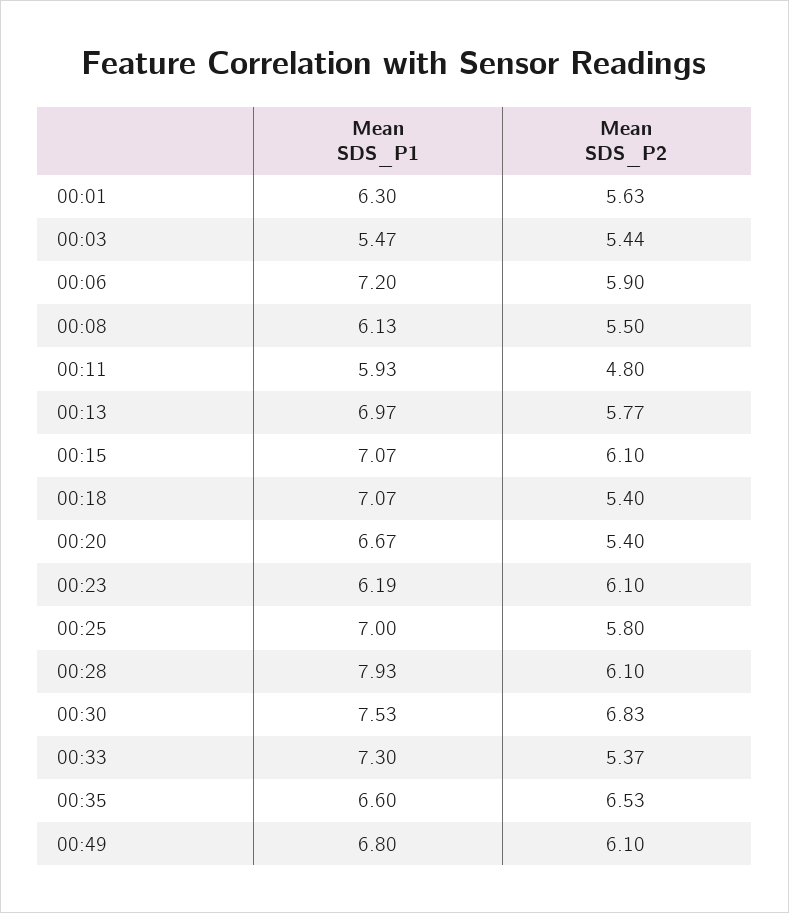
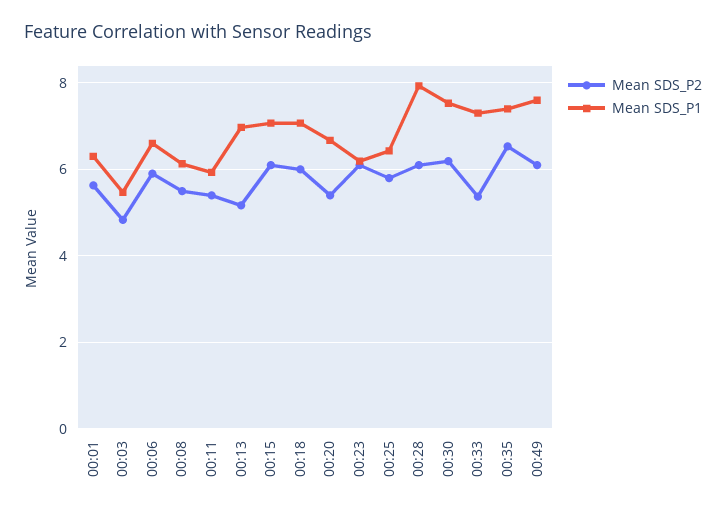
Mean SDS_P2, 00:03: 5.44 -> 4.8
Mean SDS_P1, 00:06: 7.2 -> 6.6
Mean SDS_P2, 00:11: 4.8 -> 5.4
Mean SDS_P2, 00:13: 5.77 -> 5.2
Mean SDS_P2, 00:18: 5.4 -> 6
Mean SDS_P1, 00:25: 7 -> 6.4
Mean SDS_P2, 00:30: 6.83 -> 6.2
Mean SDS_P1, 00:35: 6.6 -> 7.4
Mean SDS_P1, 00:49: 6.8 -> 7.6

